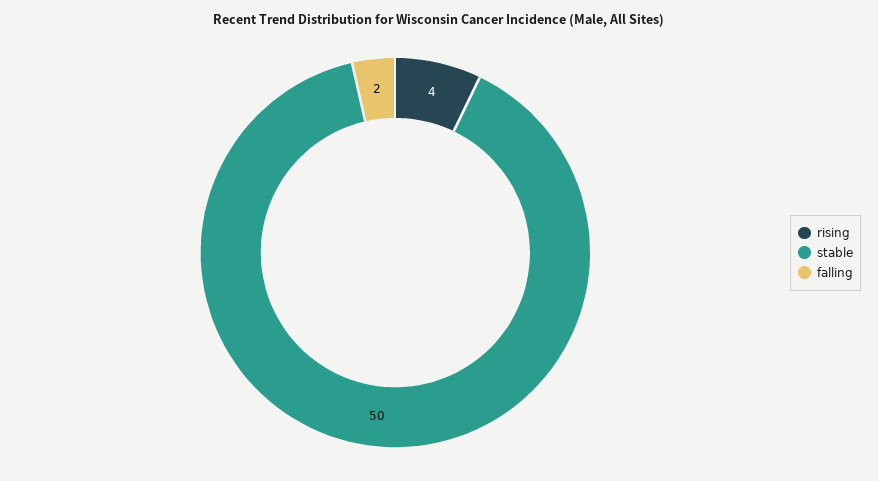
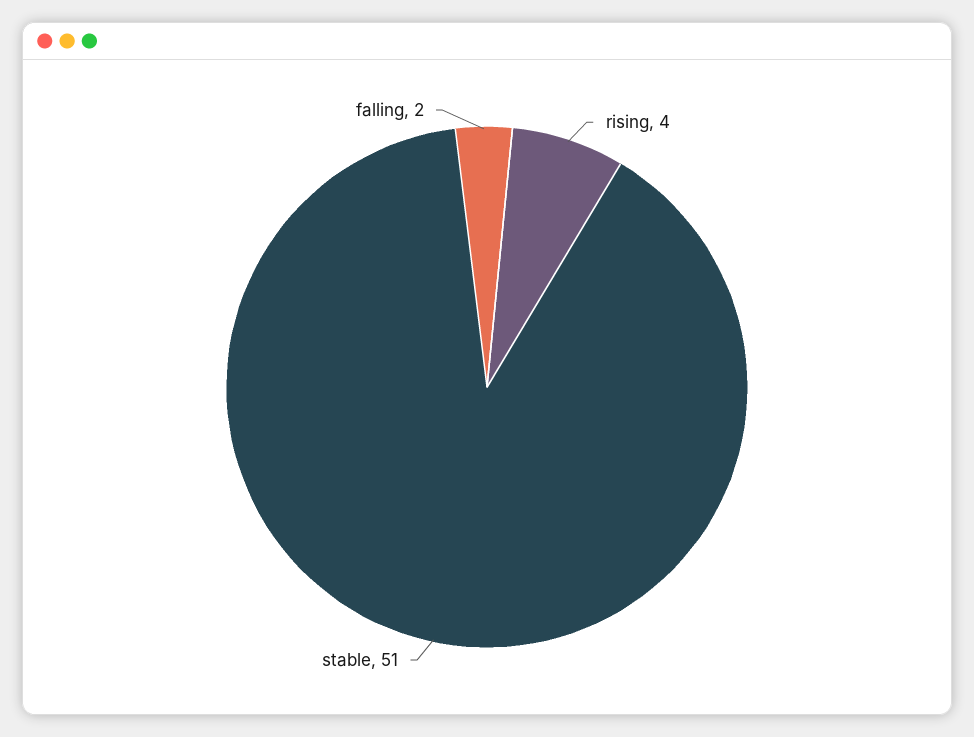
stable: 50 -> 51

